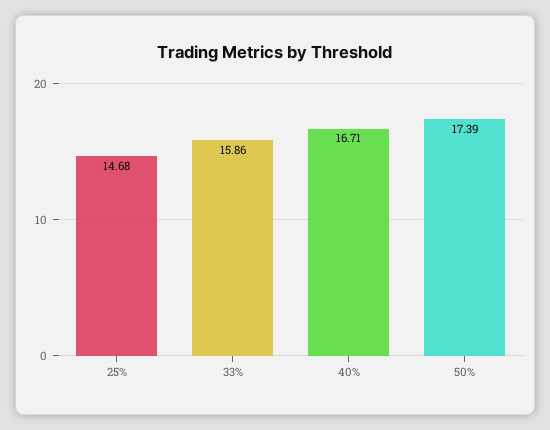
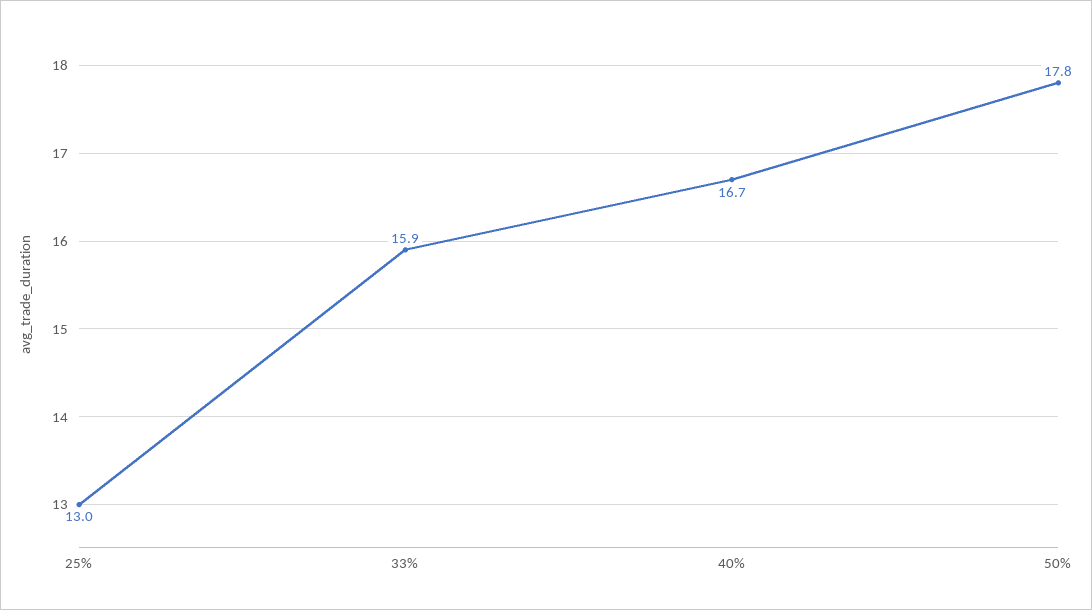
25%: 14.68 -> 13
50%: 17.39 -> 17.8

